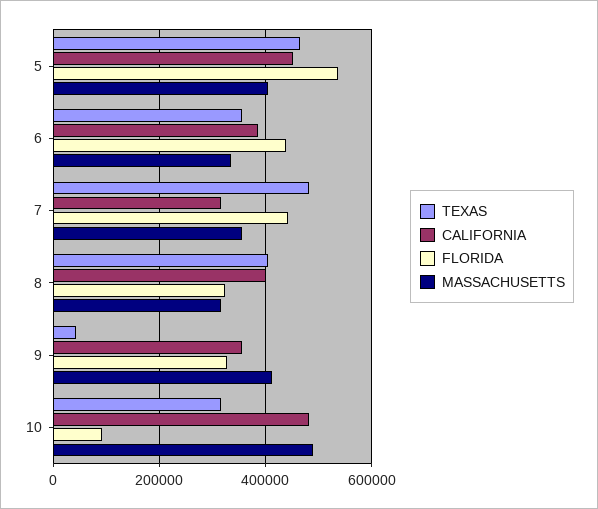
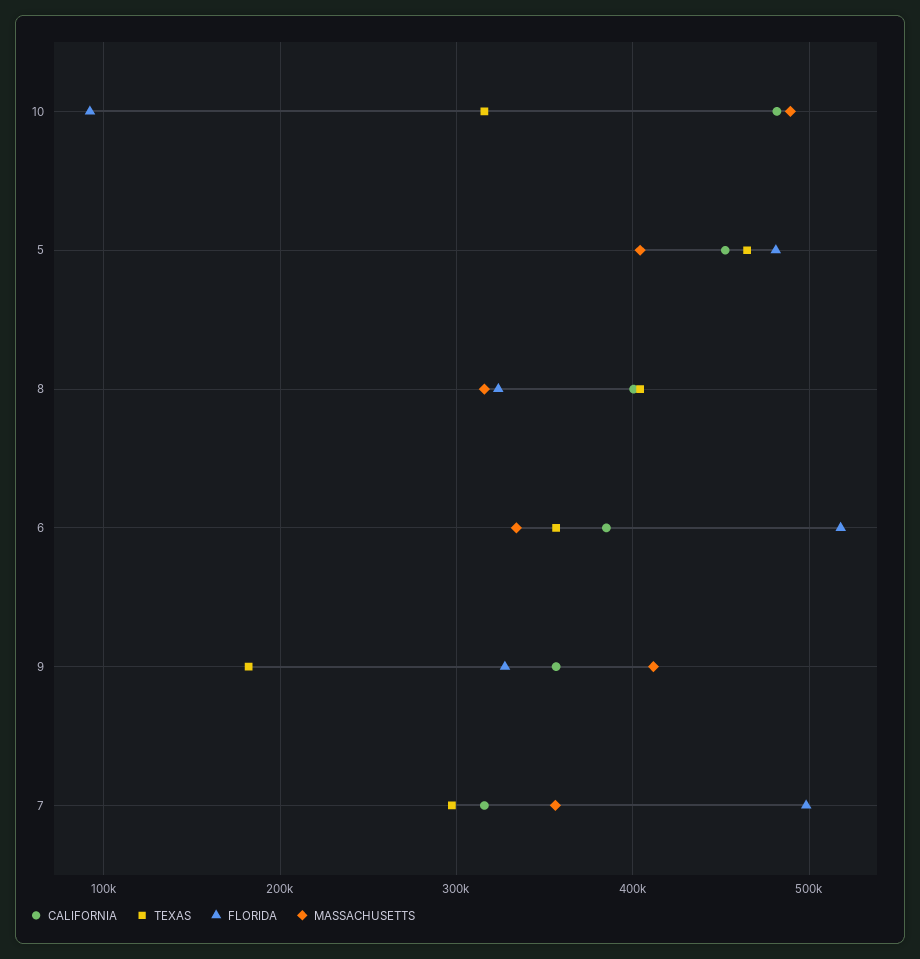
FLORIDA, 5: 540000 -> 480000
FLORIDA, 6: 440000 -> 520000
TEXAS, 7: 480000 -> 300000
FLORIDA, 7: 440000 -> 500000
TEXAS, 9: 40000 -> 180000

